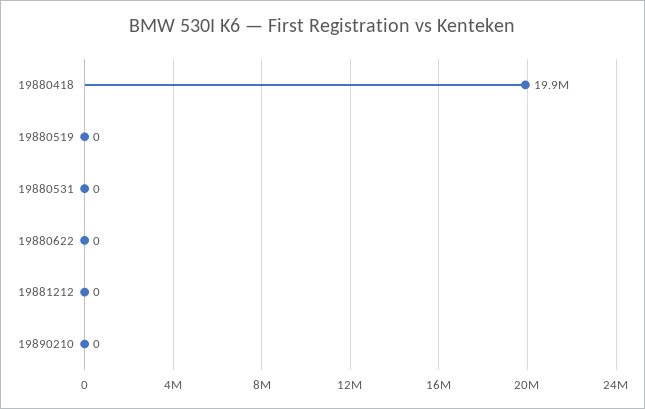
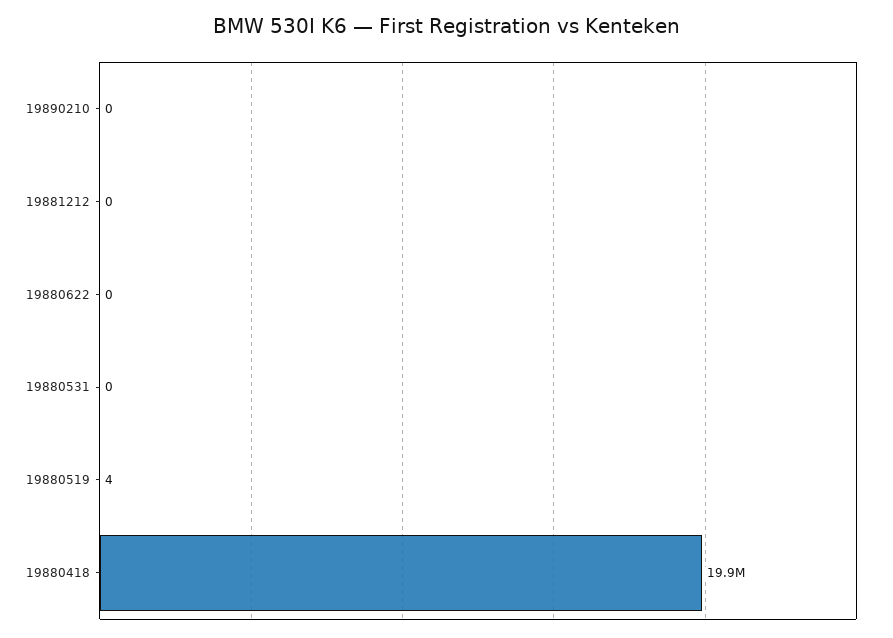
19880519: 0 -> 4

